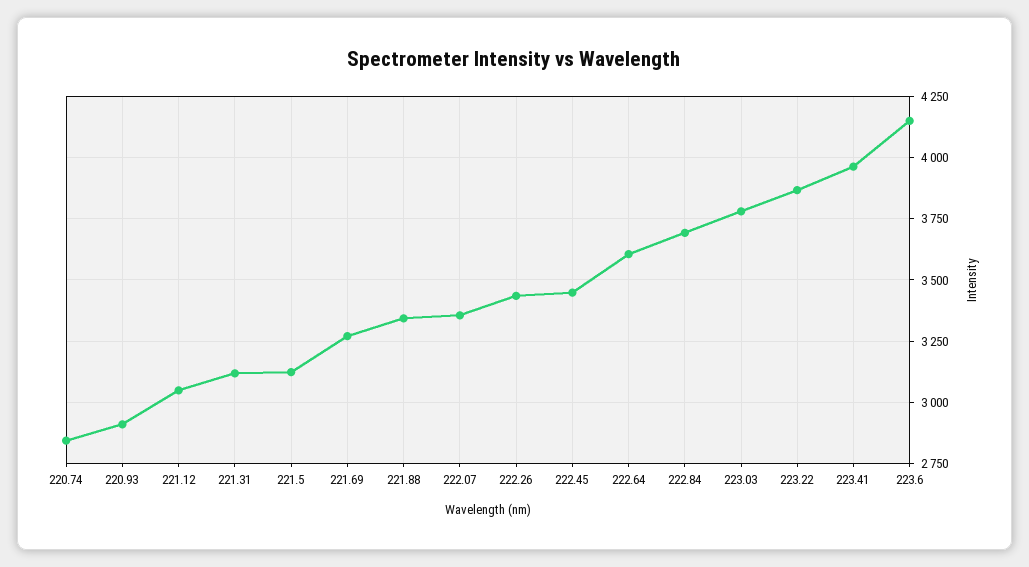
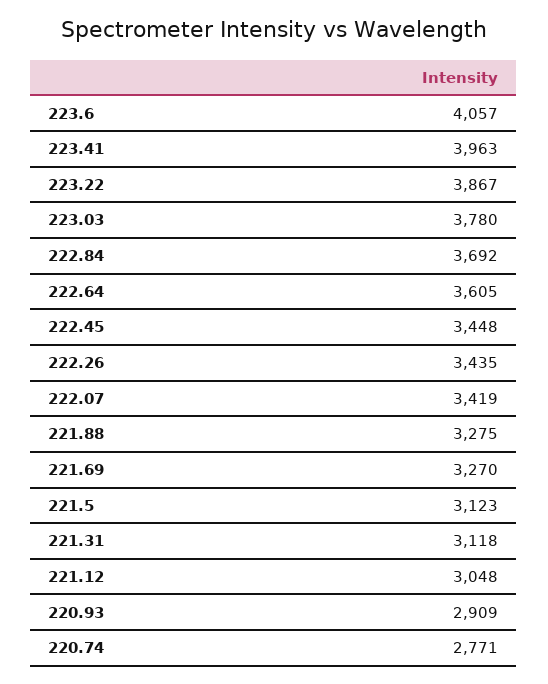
220.74: 2850 -> 2771
221.88: 3350 -> 3275
222.07: 3350 -> 3419
223.6: 4150 -> 4057

